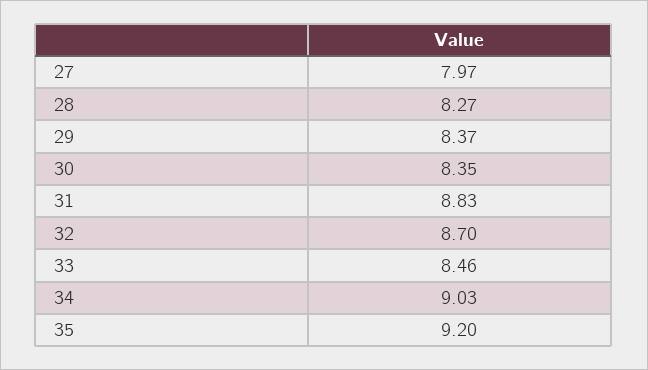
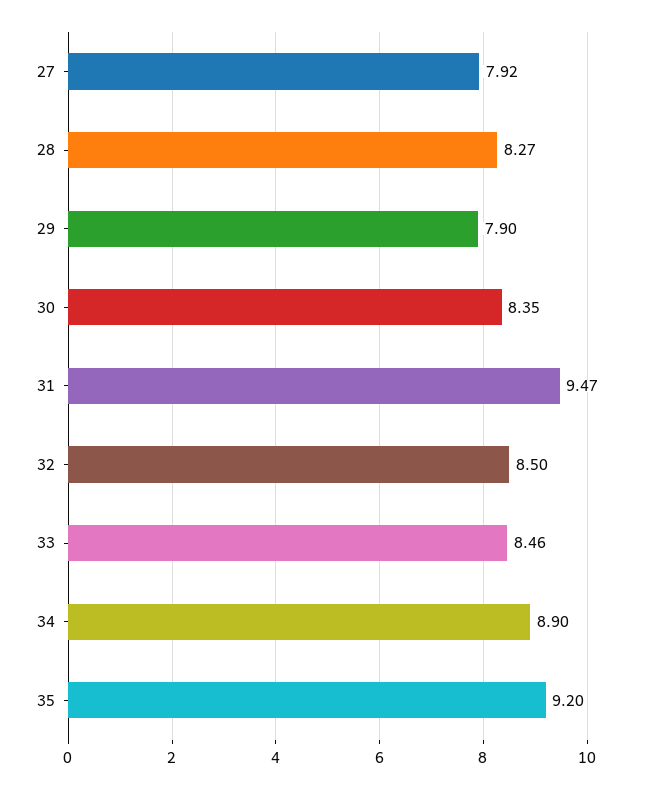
27: 7.97 -> 7.92
29: 8.37 -> 7.9
31: 8.83 -> 9.47
32: 8.7 -> 8.5
34: 9.03 -> 8.9

